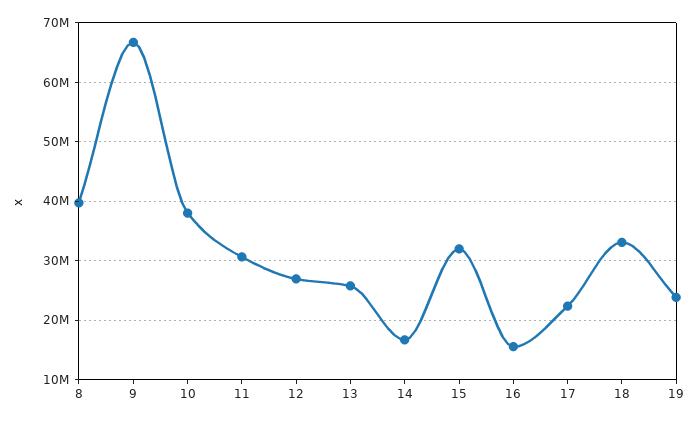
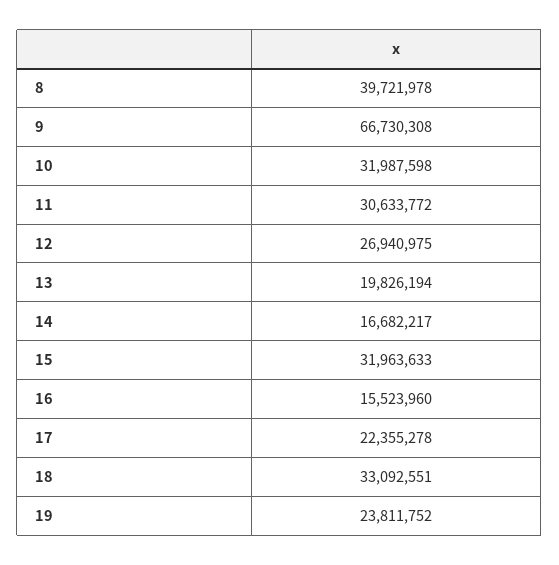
10: 38000000 -> 31987598
13: 26000000 -> 19826194

